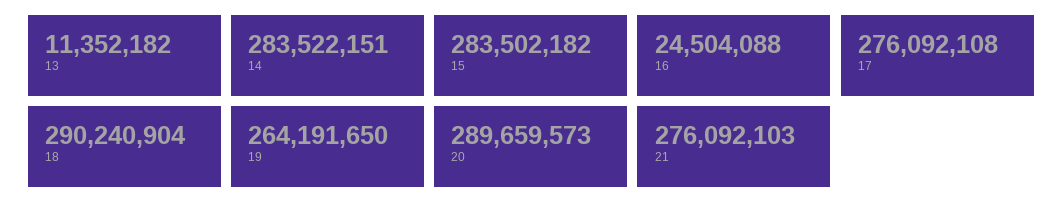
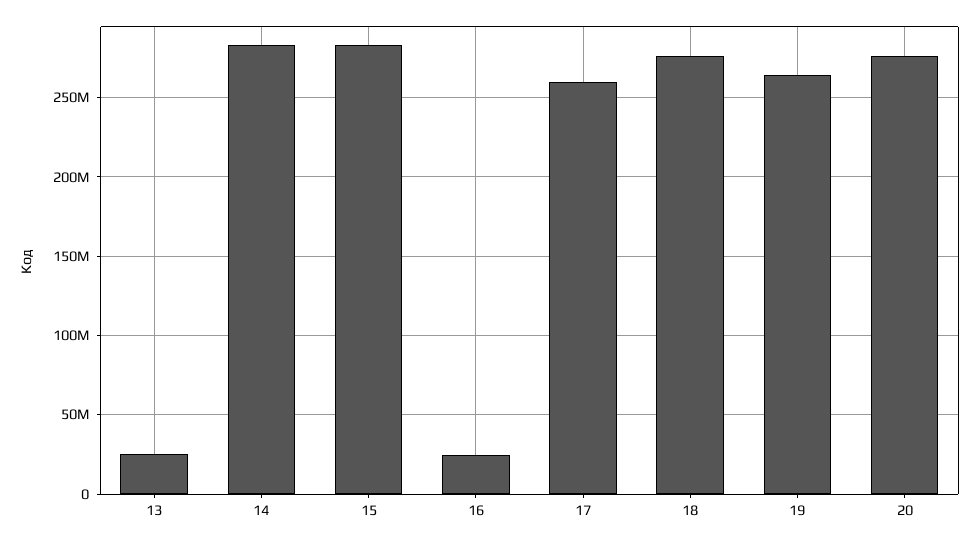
13: 11352182 -> 25000000
17: 276092108 -> 260000000
18: 290240904 -> 275000000
20: 289659573 -> 275000000
21: 276092103 -> none

